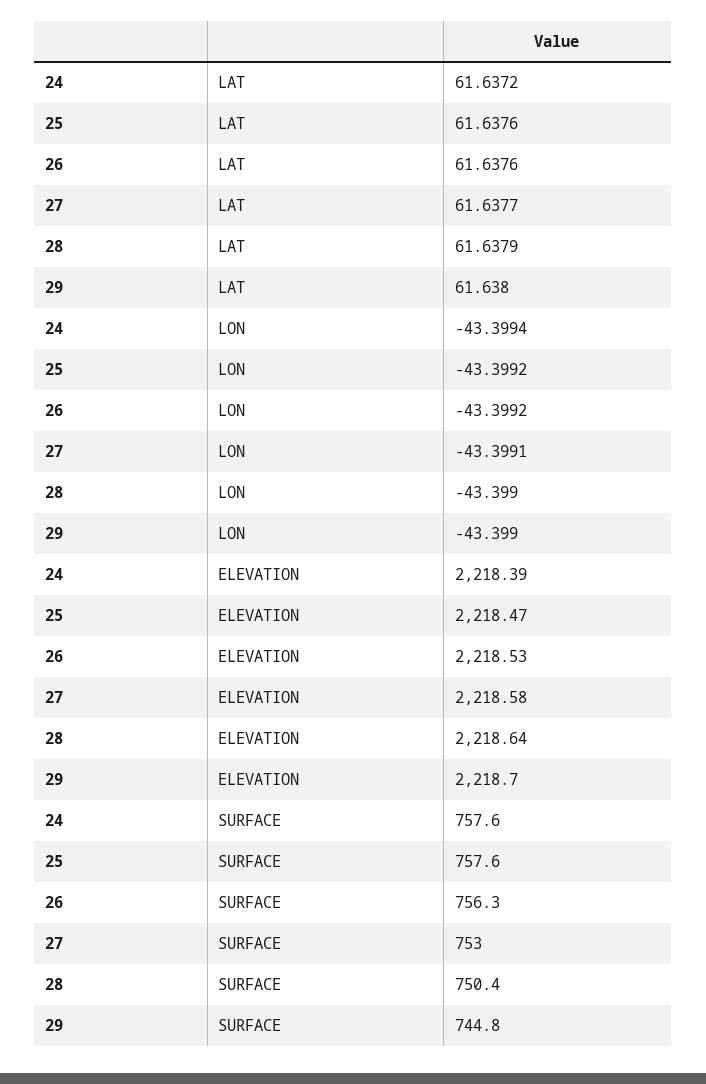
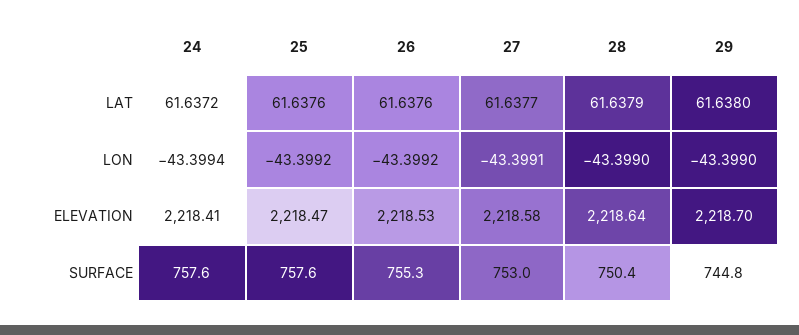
24, ELEVATION: 2218.39 -> 2218.41
26, SURFACE: 756.3 -> 755.3

